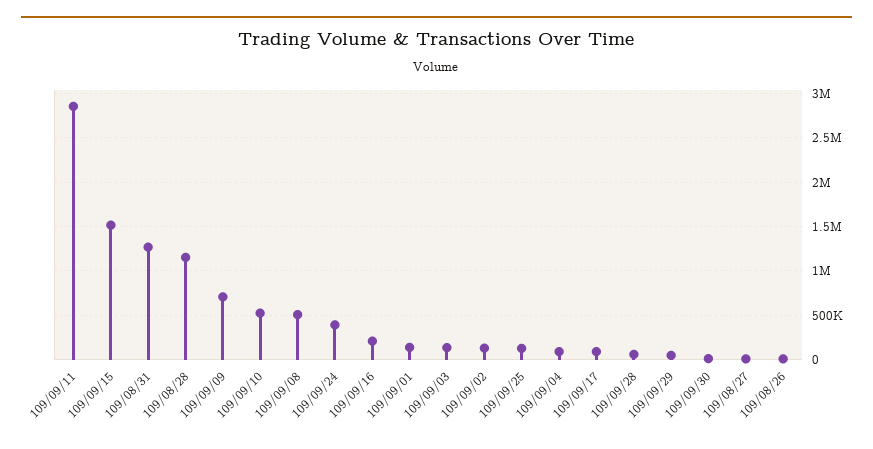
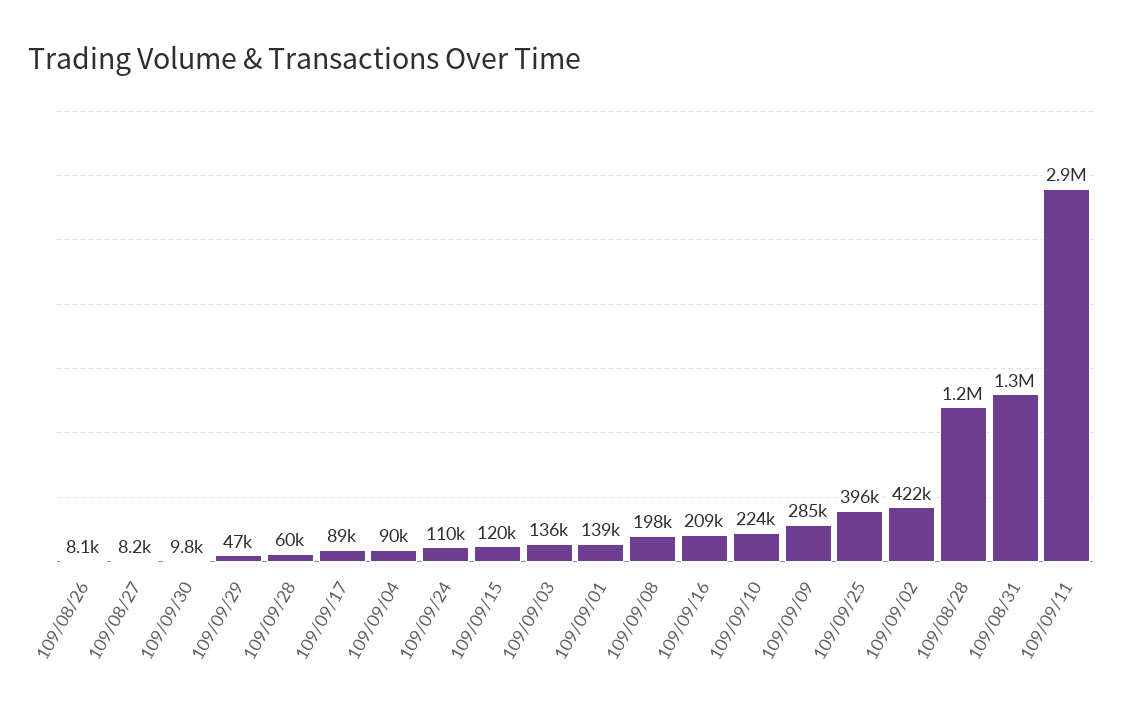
109/09/15: 1500000 -> 120000
109/09/09: 700000 -> 285000
109/09/10: 500000 -> 224000
109/09/08: 500000 -> 198000
109/09/24: 400000 -> 110000
109/09/02: 100000 -> 422000
109/09/25: 100000 -> 396000

